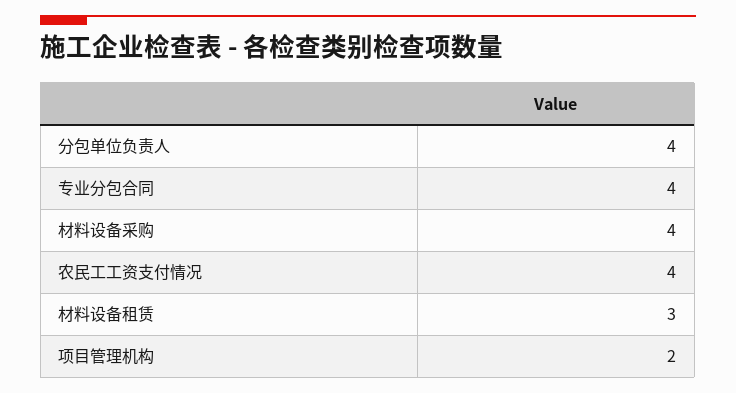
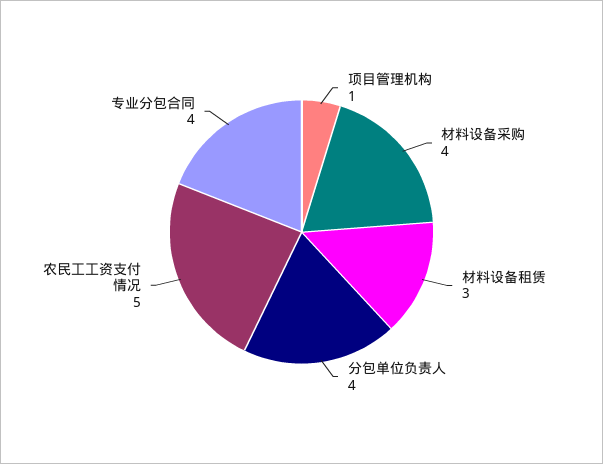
农民工工资支付情况: 4 -> 5
项目管理机构: 2 -> 1

